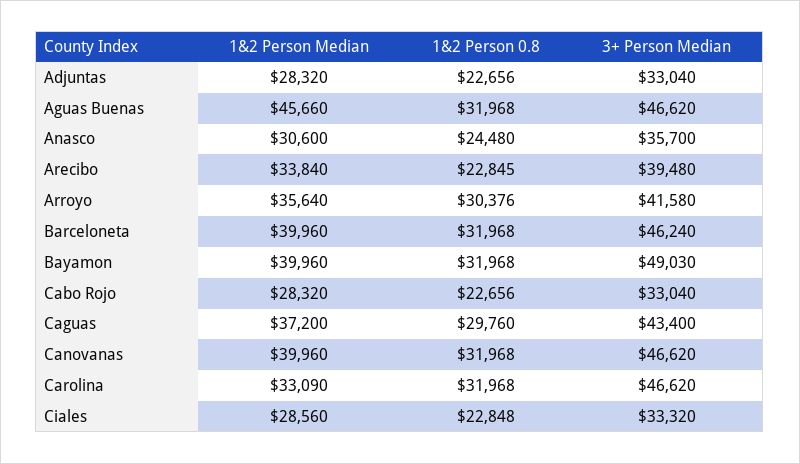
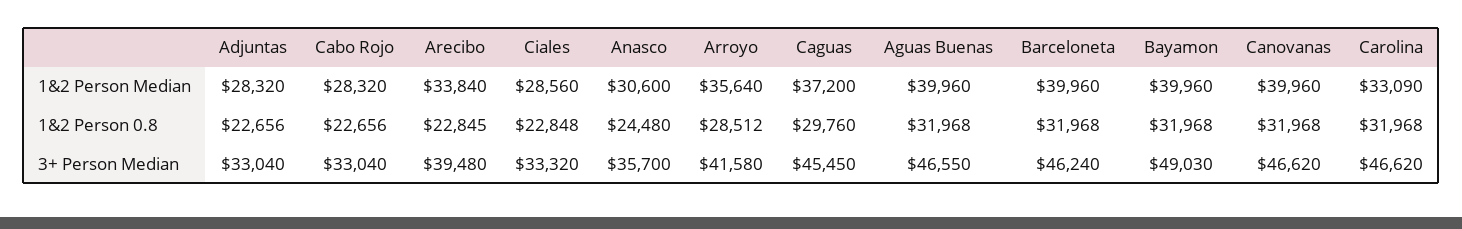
1&2 Person Median, Aguas Buenas: 45660 -> 39960
3+ Person Median, Aguas Buenas: 46620 -> 46550
1&2 Person 0.8, Arroyo: 30376 -> 28512
3+ Person Median, Caguas: 43400 -> 45450

